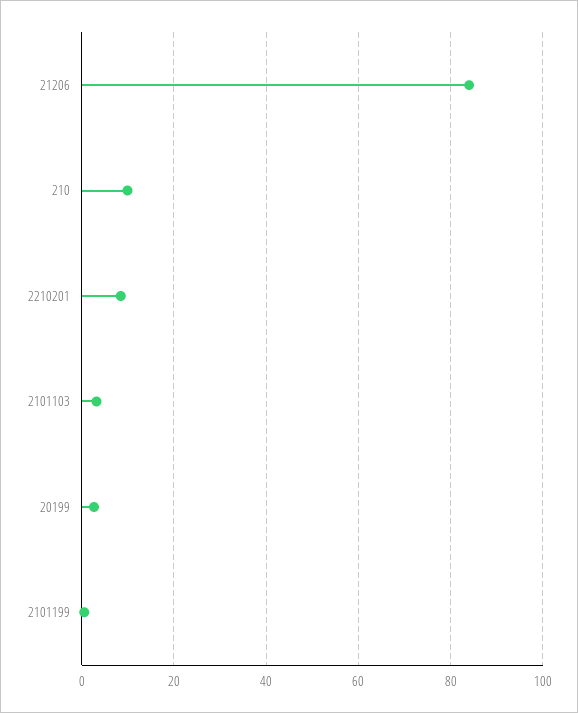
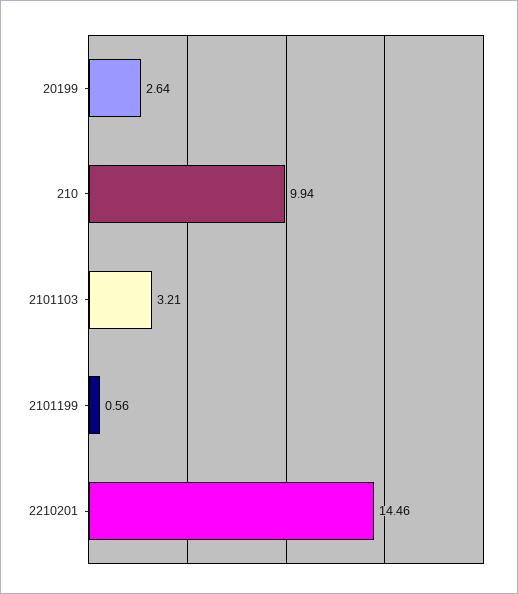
21206: 84 -> none
2210201: 8 -> 14.46

